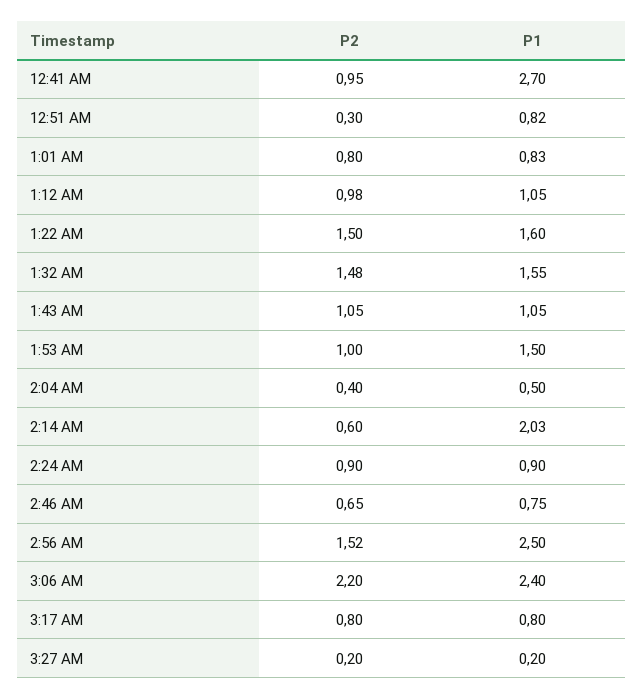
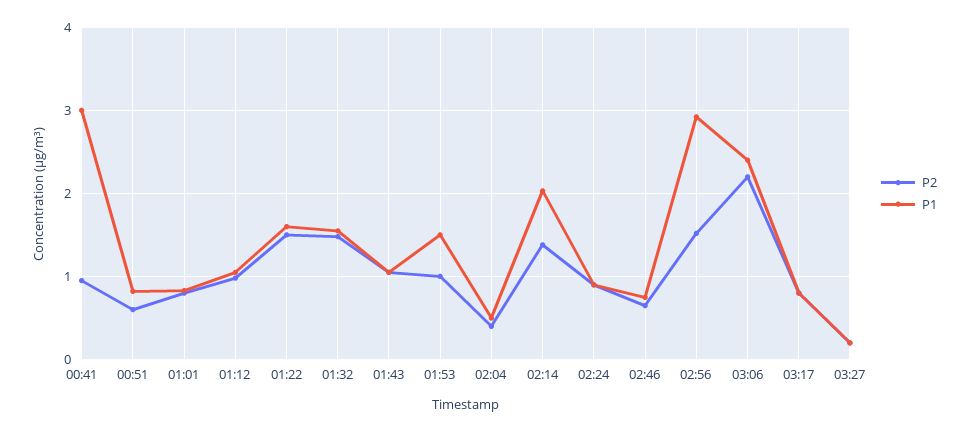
P1, 12:41 AM: 2.7 -> 3
P2, 12:51 AM: 0.3 -> 0.6
P2, 2:14 AM: 0.6 -> 1.4
P1, 2:56 AM: 2.5 -> 2.9

